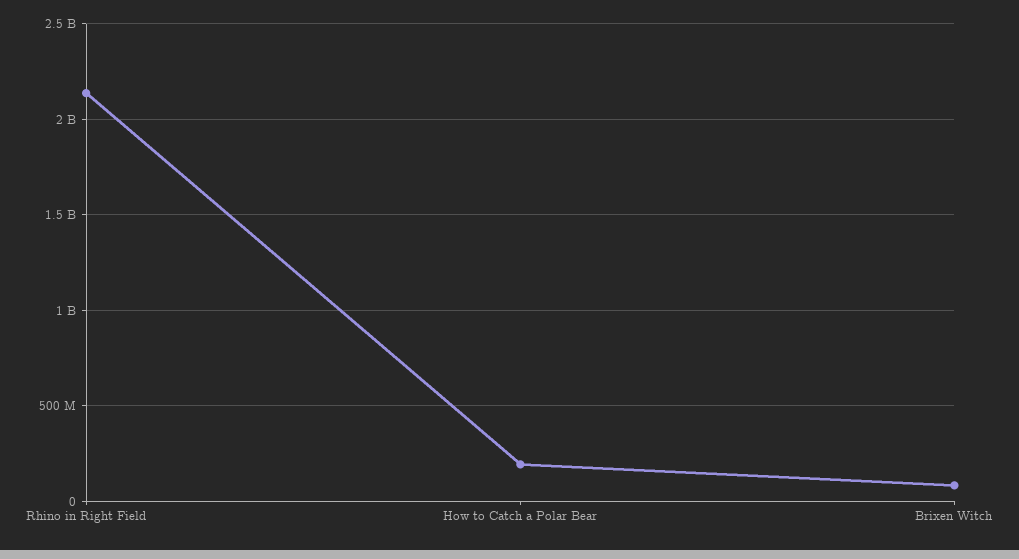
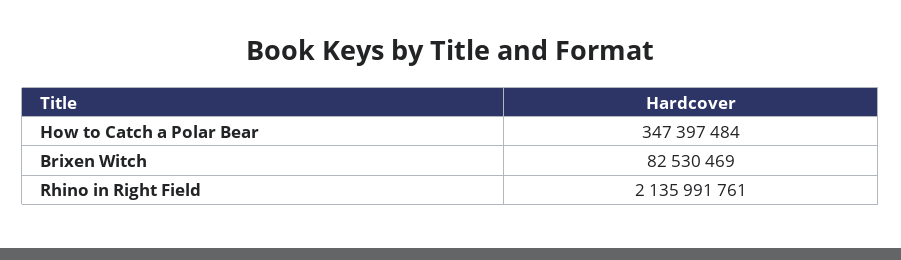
How to Catch a Polar Bear: 200000000 -> 347397484

